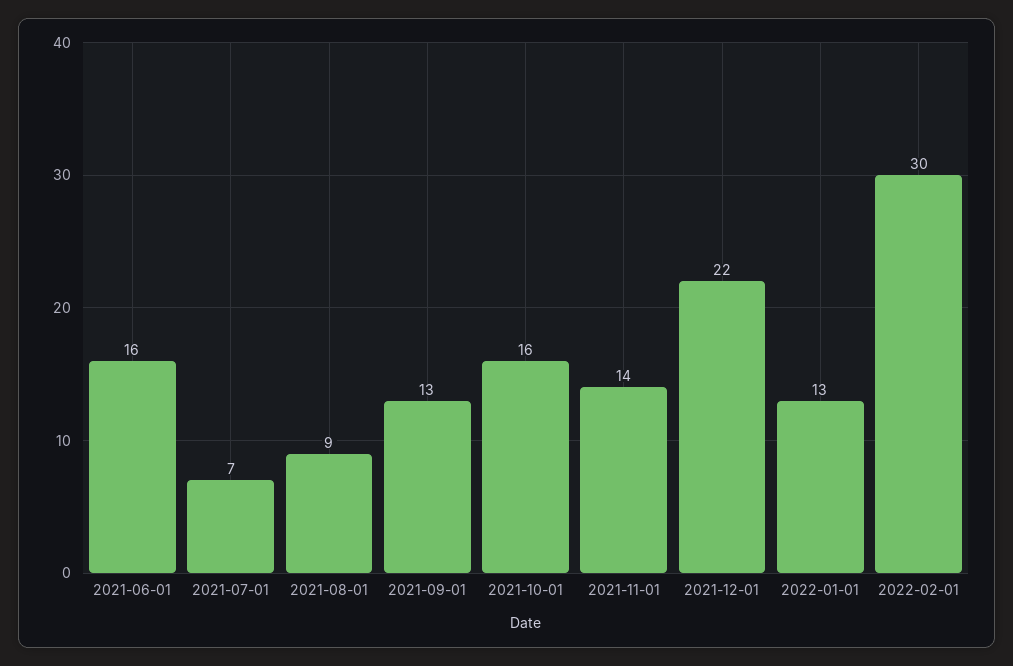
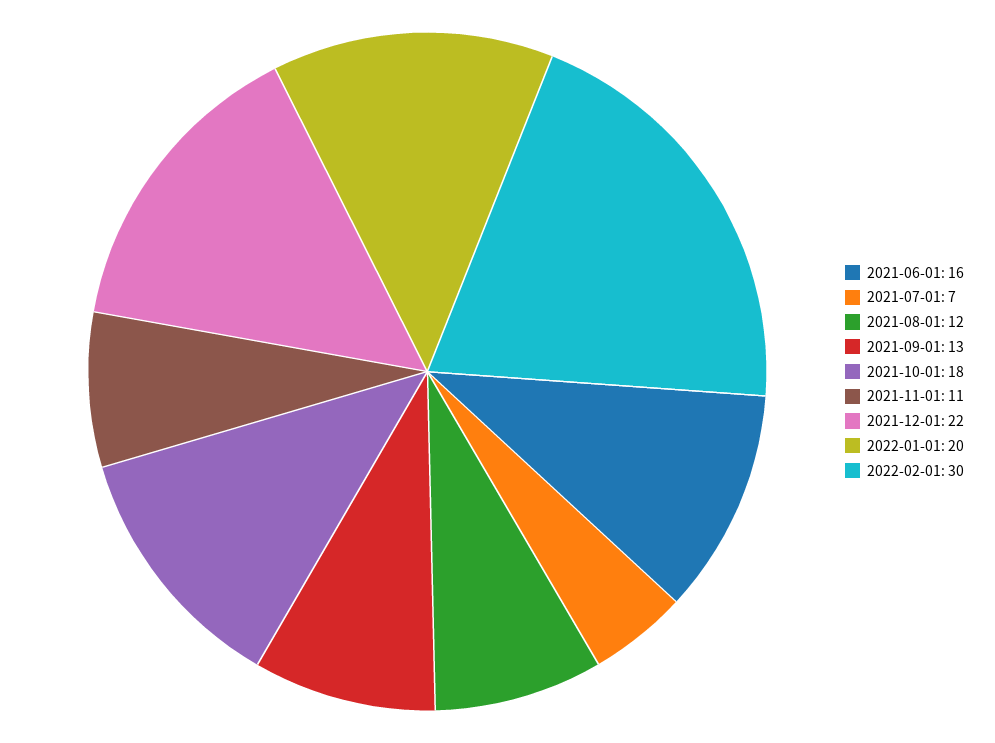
2021-08-01: 9 -> 12
2021-10-01: 16 -> 18
2021-11-01: 14 -> 11
2022-01-01: 13 -> 20

